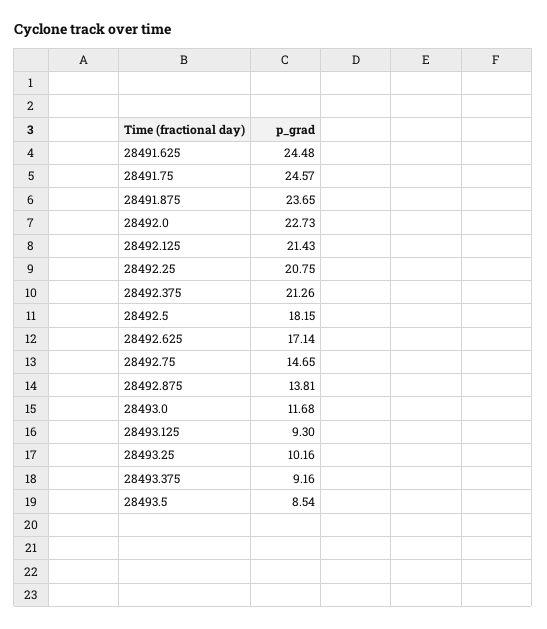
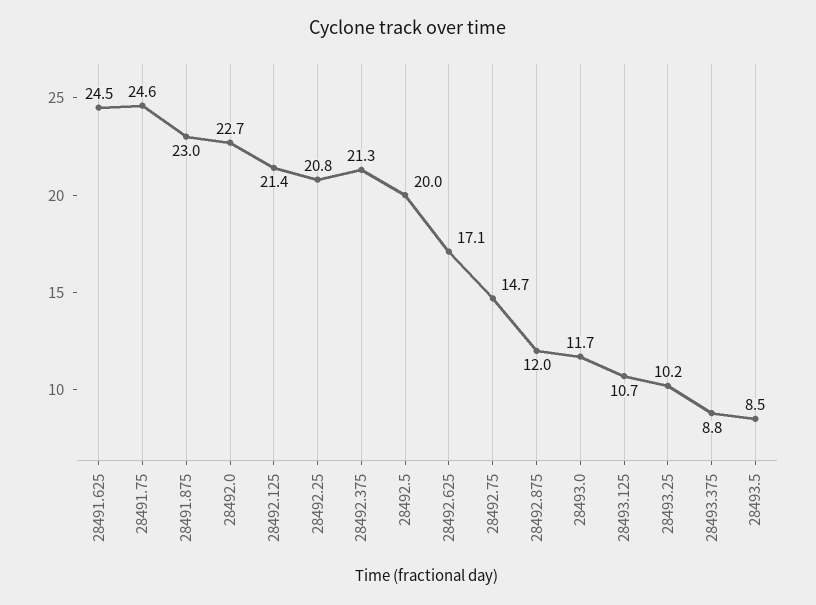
28491.875: 23.65 -> 23
28492.5: 18.15 -> 20
28492.875: 13.81 -> 12
28493.125: 9.3 -> 10.7
28493.375: 9.16 -> 8.8

